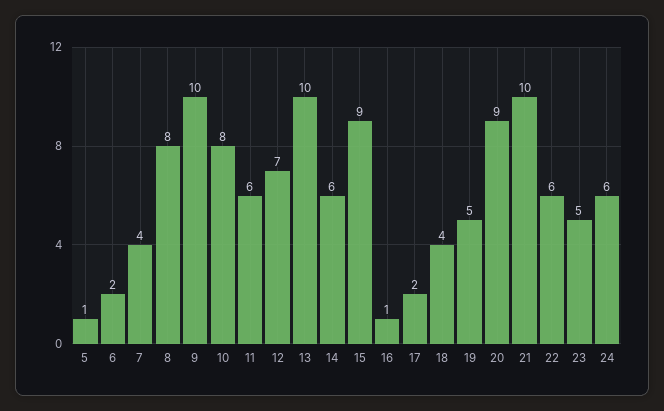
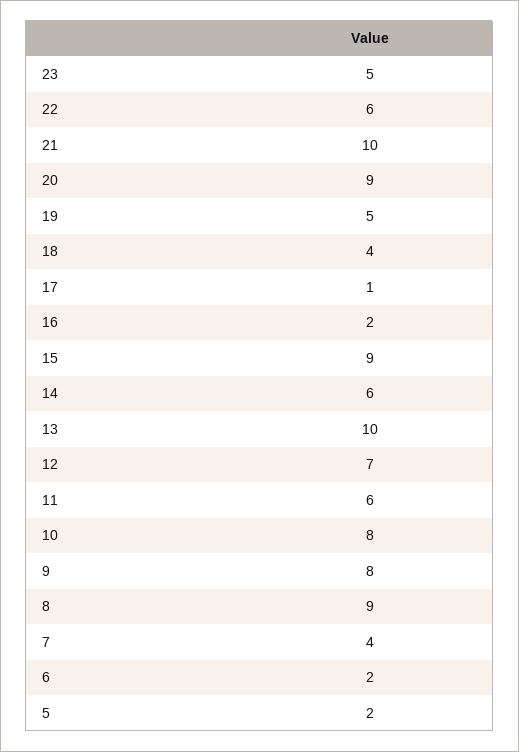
5: 1 -> 2
8: 8 -> 9
9: 10 -> 8
16: 1 -> 2
17: 2 -> 1
24: 6 -> none

